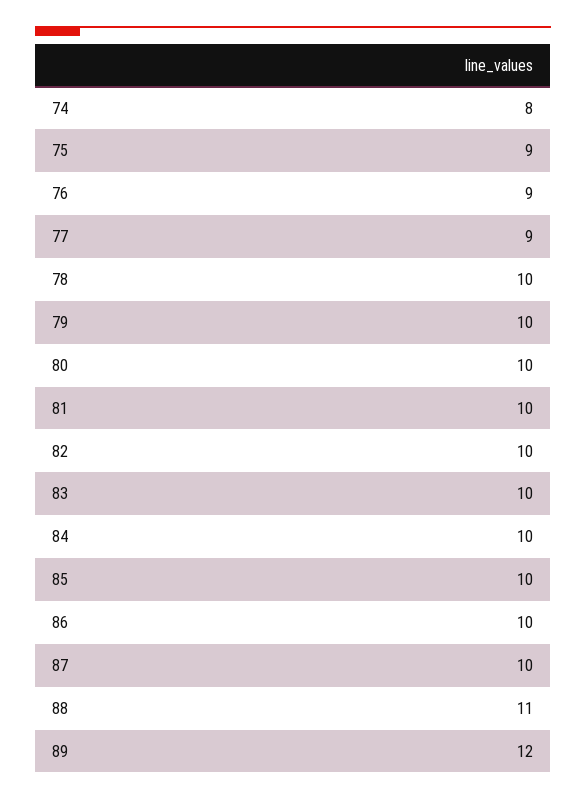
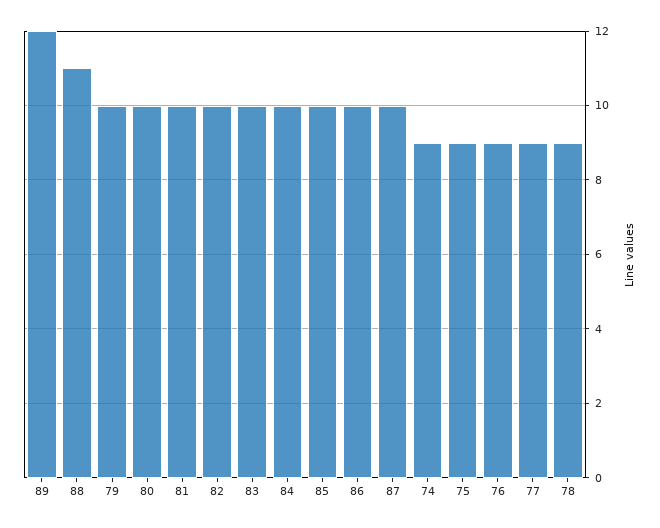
74: 8 -> 9
78: 10 -> 9

